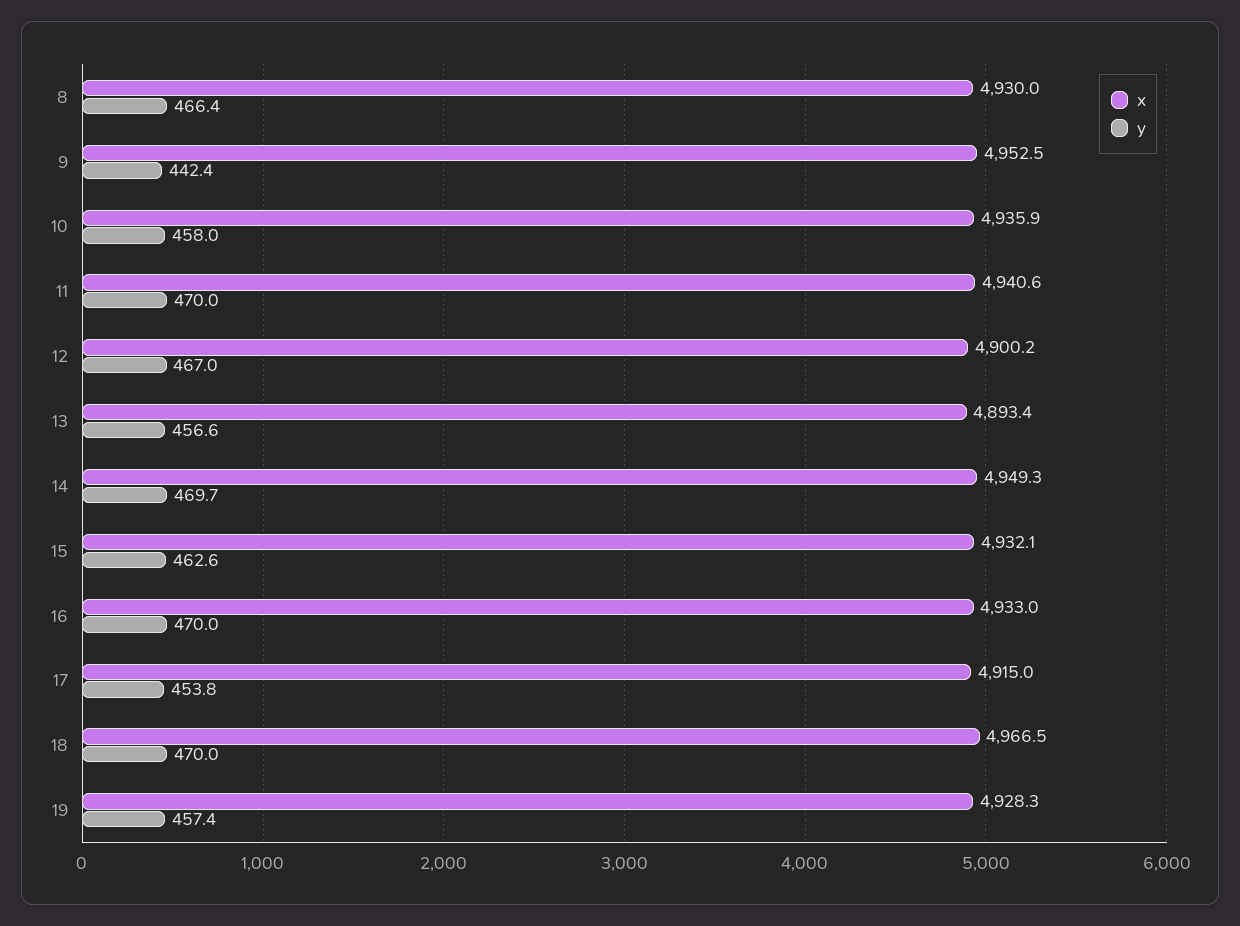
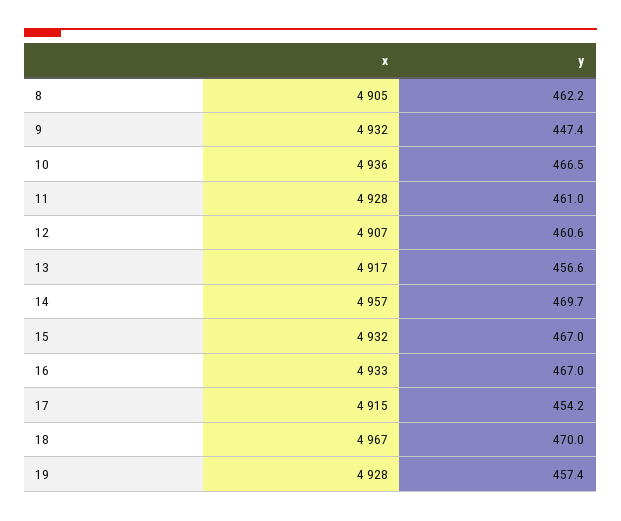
x, 8: 4930 -> 4905
y, 8: 466.4 -> 462.2
x, 9: 4952.5 -> 4932
y, 9: 442.4 -> 447.4
y, 10: 458 -> 466.5
x, 11: 4940.6 -> 4928
y, 11: 470 -> 461
x, 12: 4900.2 -> 4907
y, 12: 467 -> 460.6
x, 13: 4893.4 -> 4917
x, 14: 4949.3 -> 4957
y, 15: 462.6 -> 467
y, 16: 470 -> 467
y, 17: 453.8 -> 454.2

